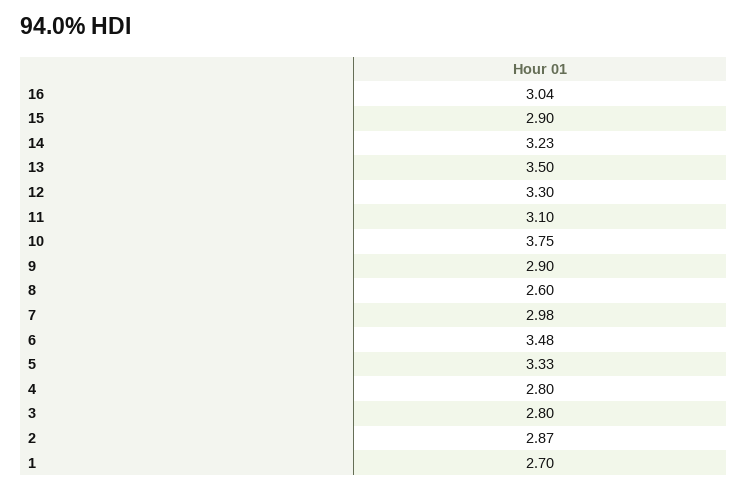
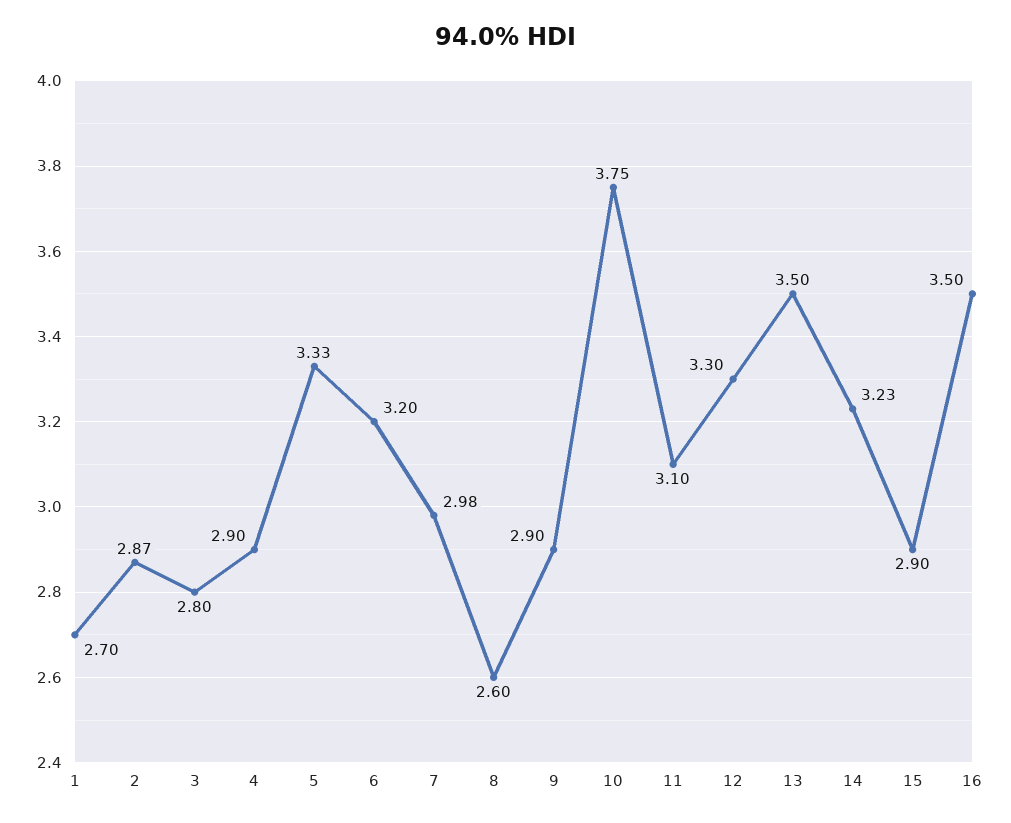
16: 3.04 -> 3.5
6: 3.48 -> 3.2
4: 2.8 -> 2.9

